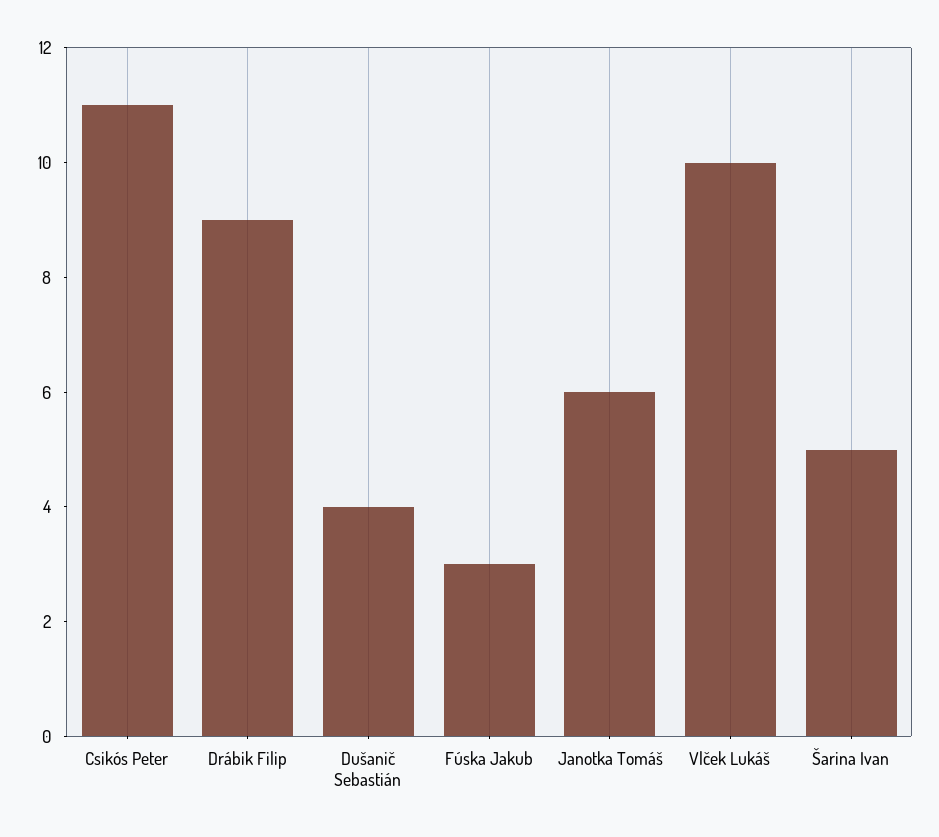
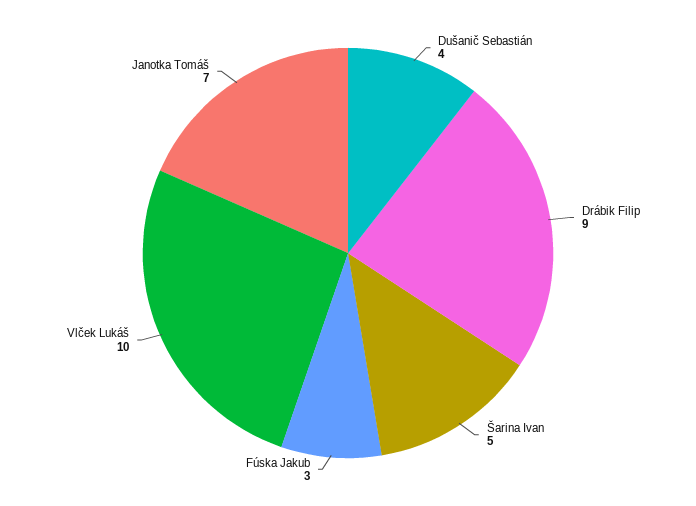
Csikós Peter: 11 -> none
Janotka Tomáš: 6 -> 7

